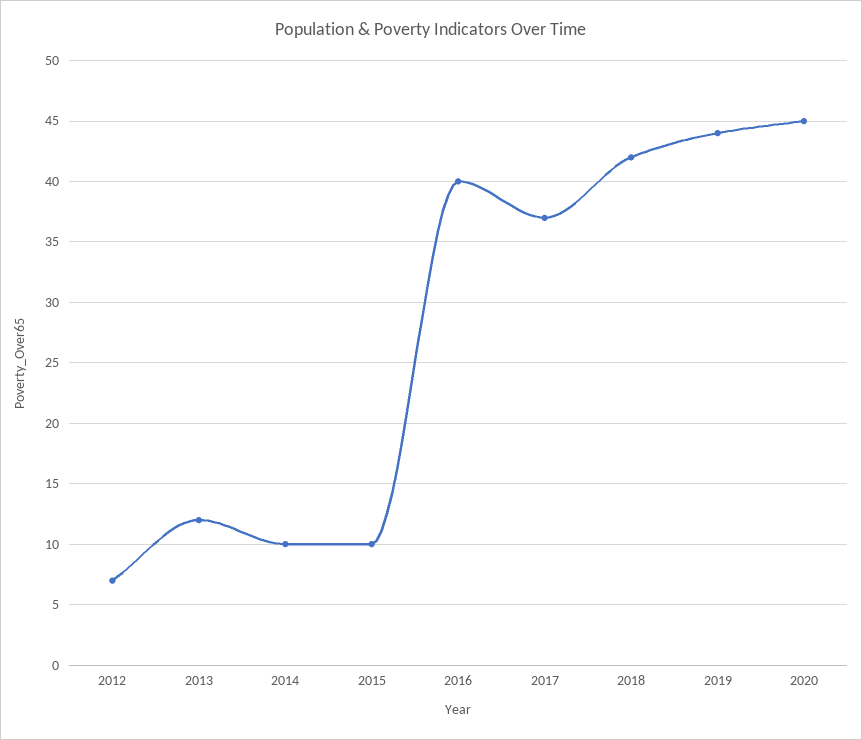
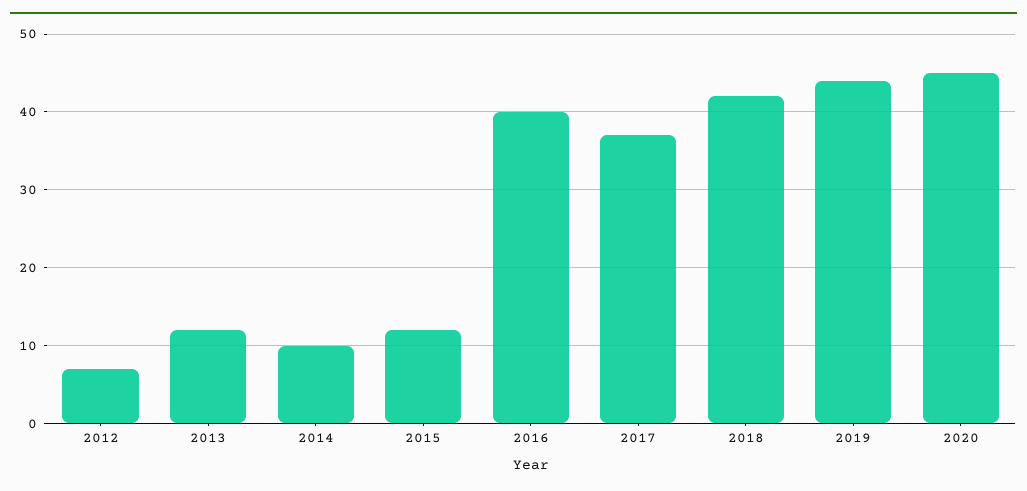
2015: 10 -> 12

